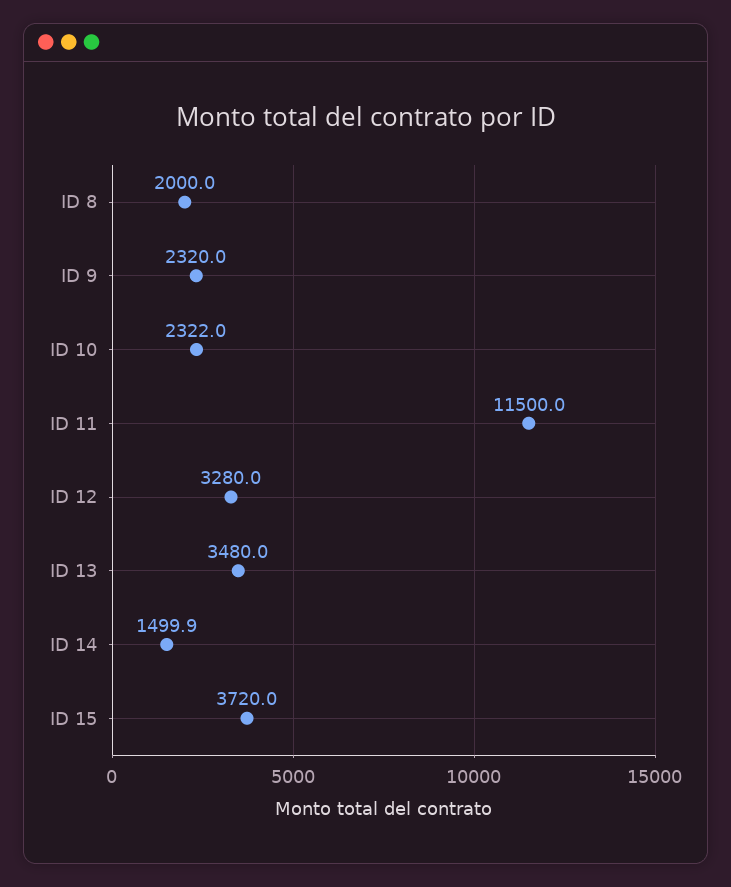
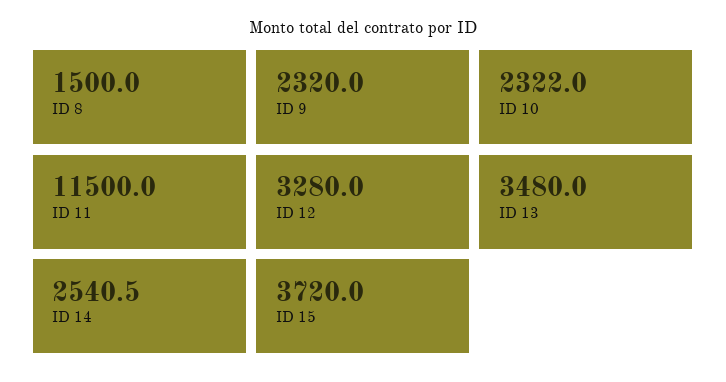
ID 8: 2000 -> 1500
ID 14: 1499.9 -> 2540.5

